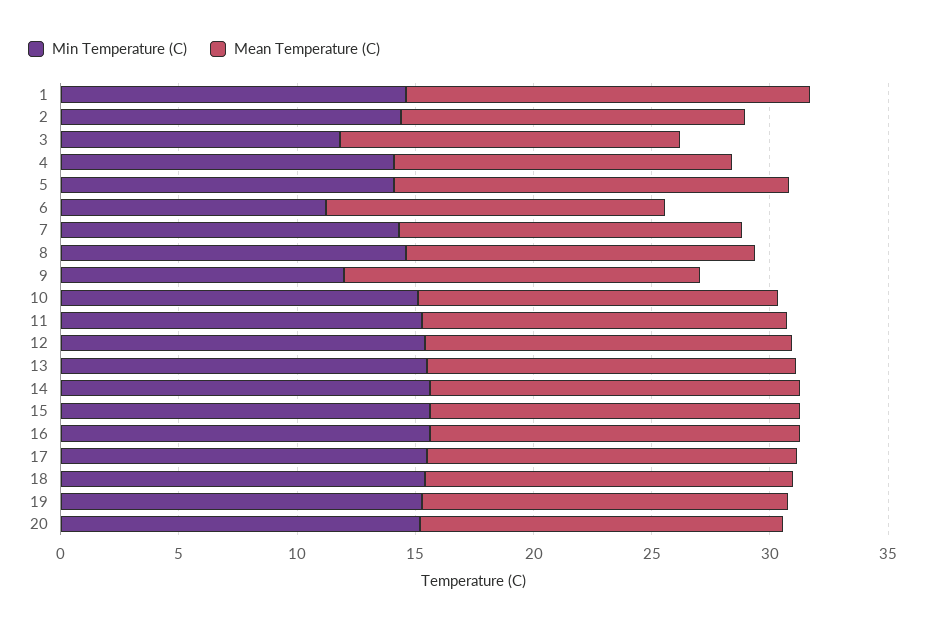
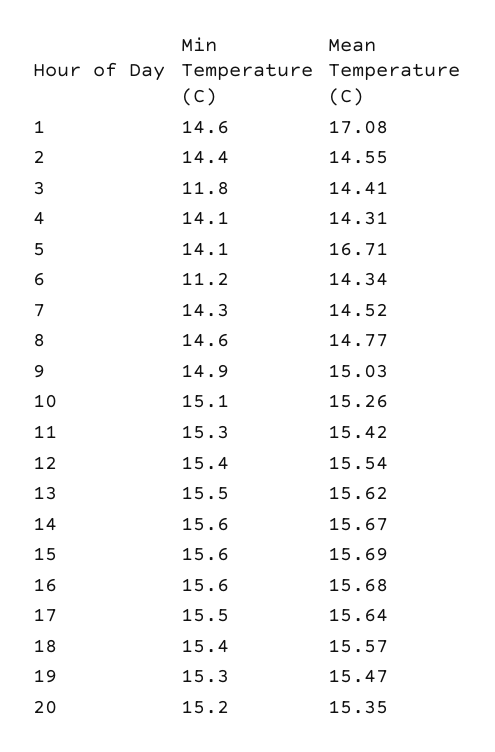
Min Temperature (C), 9: 12 -> 14.9

